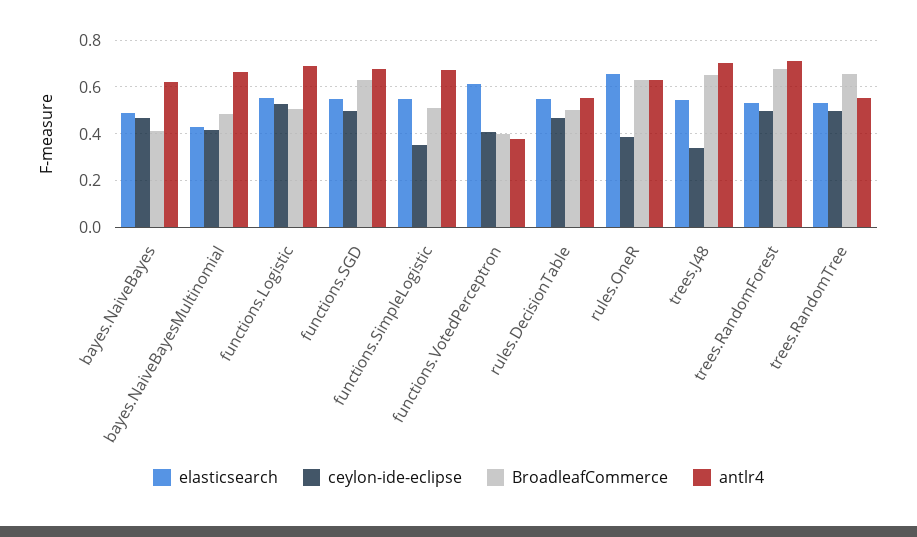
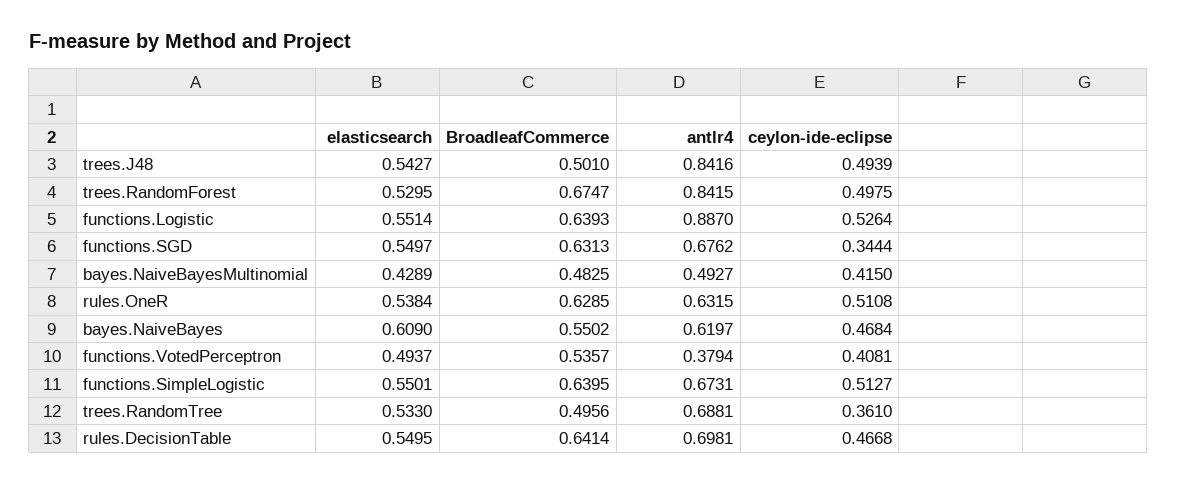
elasticsearch, bayes.NaiveBayes: 0.5 -> 0.609
BroadleafCommerce, bayes.NaiveBayes: 0.4 -> 0.5502
antlr4, bayes.NaiveBayesMultinomial: 0.65 -> 0.4927
BroadleafCommerce, functions.Logistic: 0.5 -> 0.6393
antlr4, functions.Logistic: 0.7 -> 0.887
ceylon-ide-eclipse, functions.SGD: 0.5 -> 0.3444
ceylon-ide-eclipse, functions.SimpleLogistic: 0.35 -> 0.5127
BroadleafCommerce, functions.SimpleLogistic: 0.5 -> 0.6395
elasticsearch, functions.VotedPerceptron: 0.6 -> 0.4937
BroadleafCommerce, functions.VotedPerceptron: 0.4 -> 0.5357
BroadleafCommerce, rules.DecisionTable: 0.5 -> 0.6414
antlr4, rules.DecisionTable: 0.55 -> 0.6981
elasticsearch, rules.OneR: 0.65 -> 0.5384
ceylon-ide-eclipse, rules.OneR: 0.4 -> 0.5108
ceylon-ide-eclipse, trees.J48: 0.35 -> 0.4939
BroadleafCommerce, trees.J48: 0.65 -> 0.501
antlr4, trees.J48: 0.7 -> 0.8416
antlr4, trees.RandomForest: 0.7 -> 0.8415
ceylon-ide-eclipse, trees.RandomTree: 0.5 -> 0.361
BroadleafCommerce, trees.RandomTree: 0.65 -> 0.4956
antlr4, trees.RandomTree: 0.55 -> 0.6881

